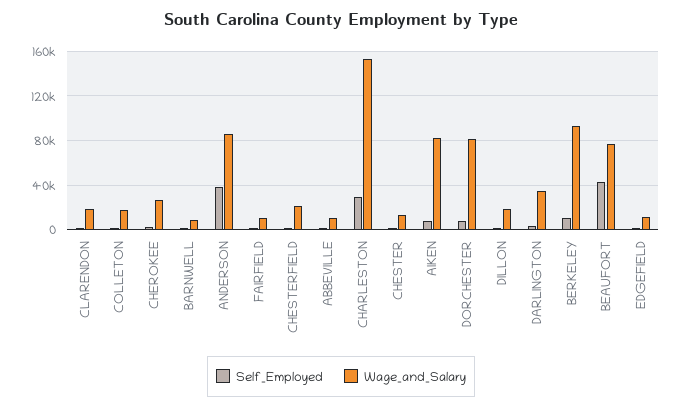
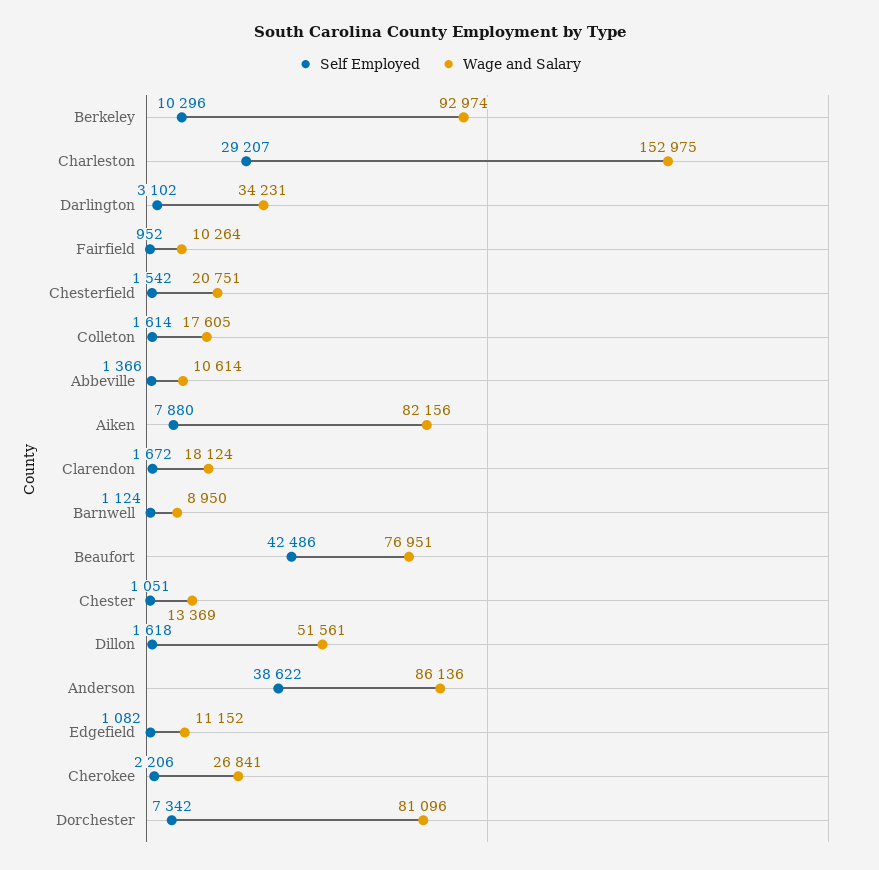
Wage_and_Salary, DILLON: 20000 -> 51561

